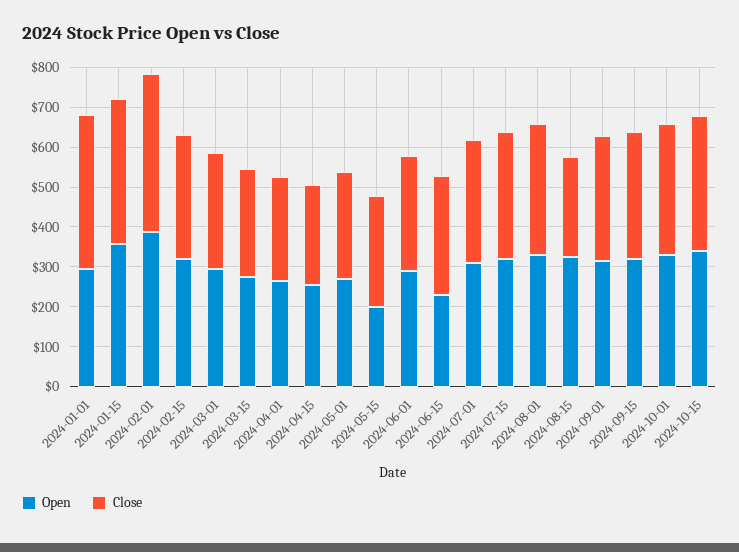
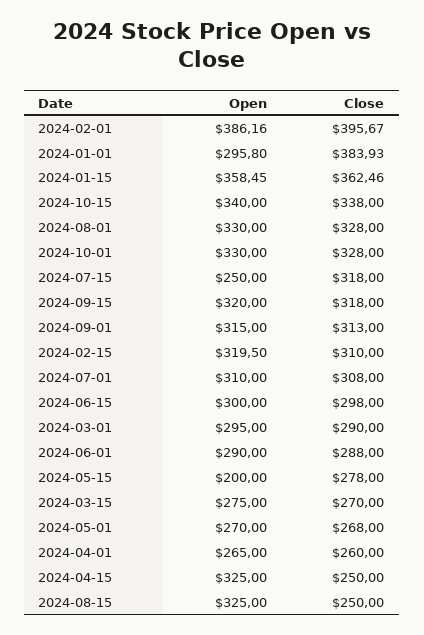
Open, 2024-04-15: 250 -> 325
Open, 2024-06-15: 225 -> 300
Open, 2024-07-15: 325 -> 250

